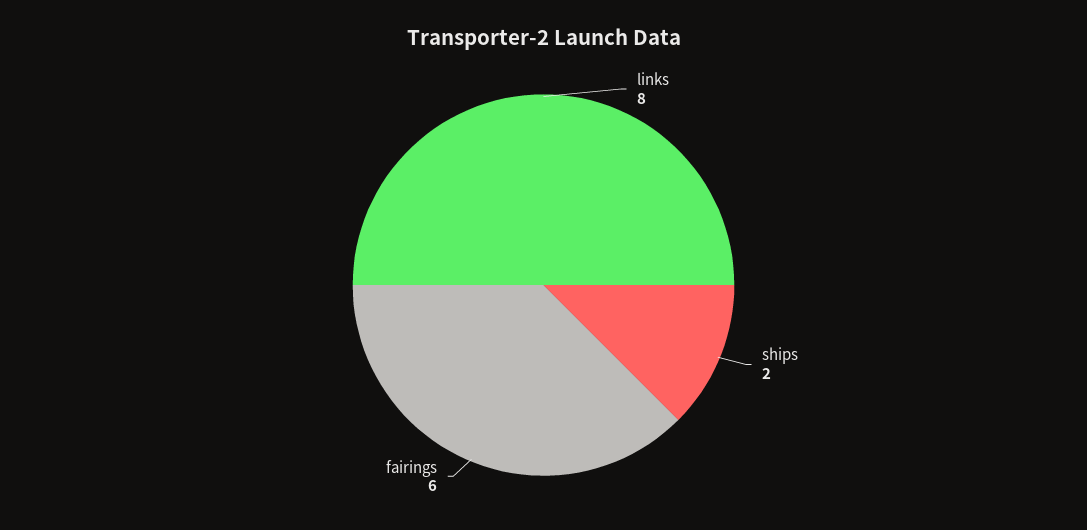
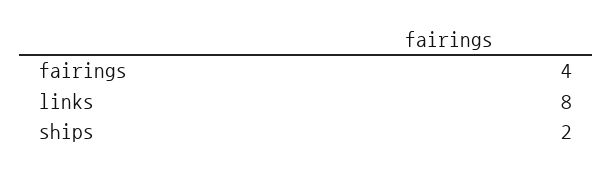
fairings: 6 -> 4

